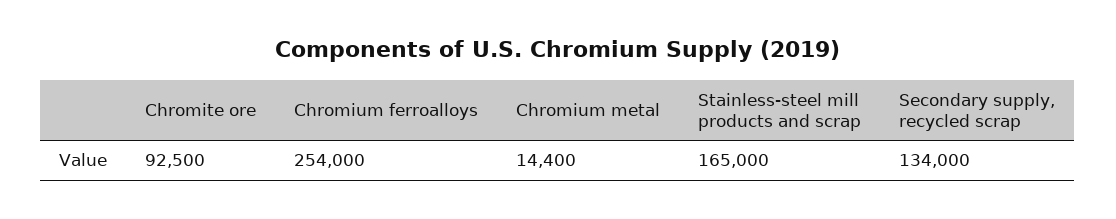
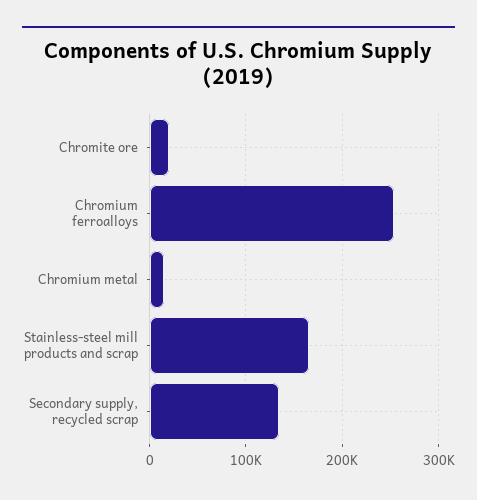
Chromite ore: 92500 -> 20000

